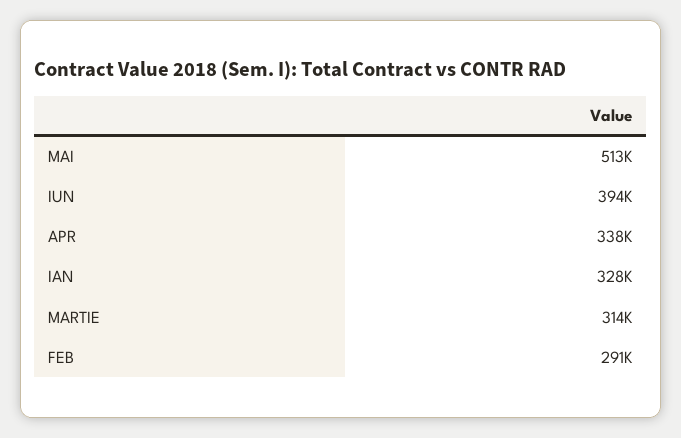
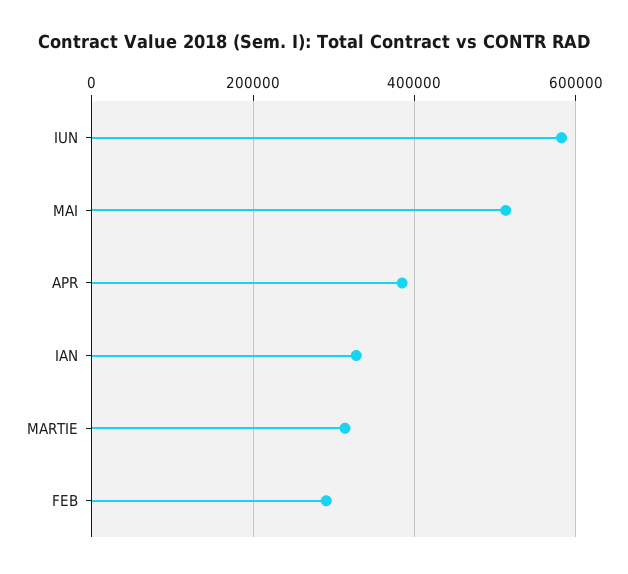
IUN: 394000 -> 580000
APR: 338000 -> 380000

